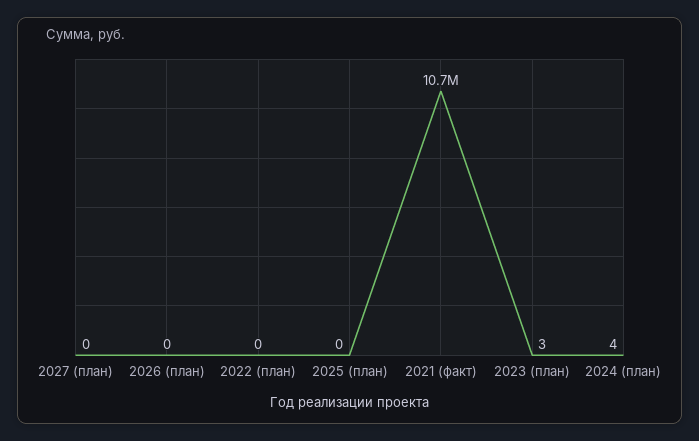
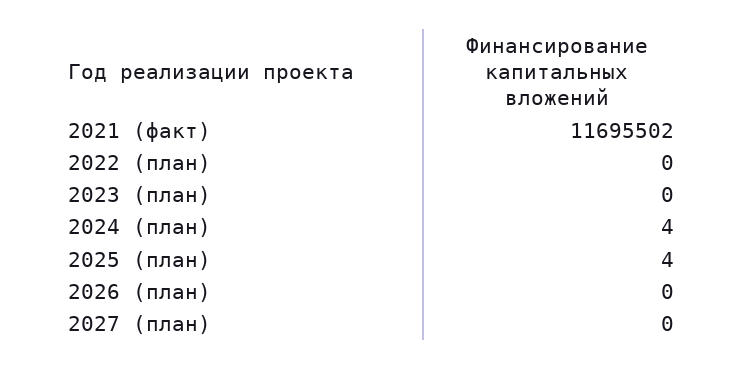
2025 (план): 0 -> 4
2021 (факт): 10700000 -> 11695502
2023 (план): 3 -> 0

